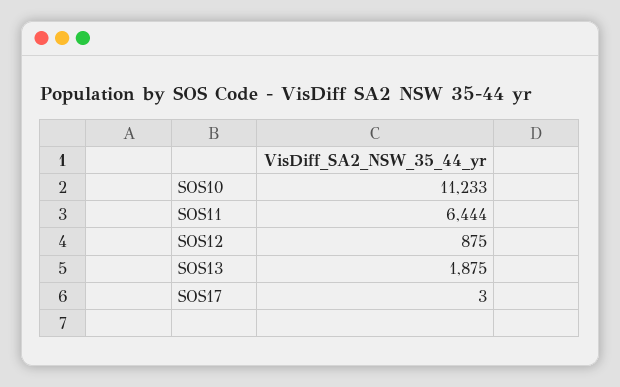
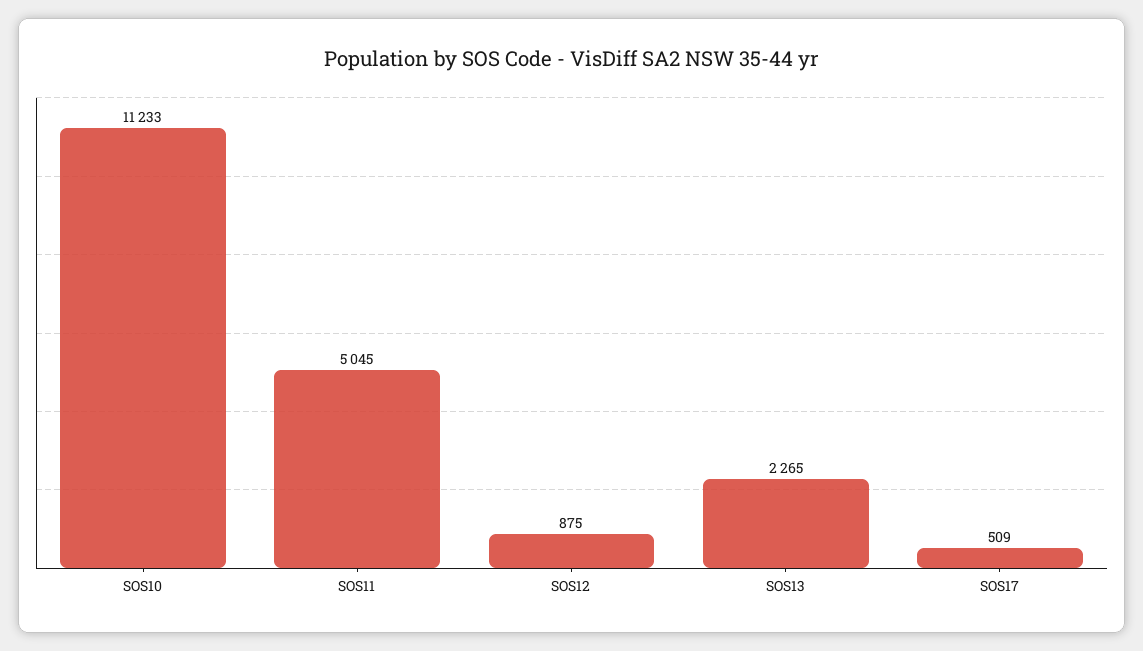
SOS11: 6444 -> 5045
SOS13: 1875 -> 2265
SOS17: 3 -> 509

